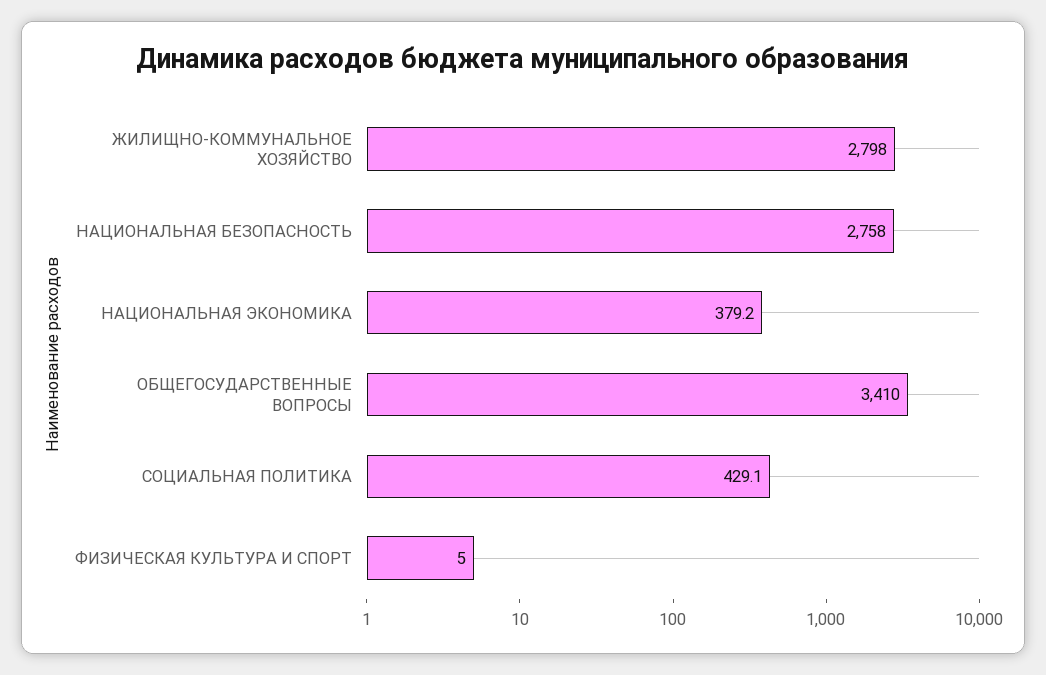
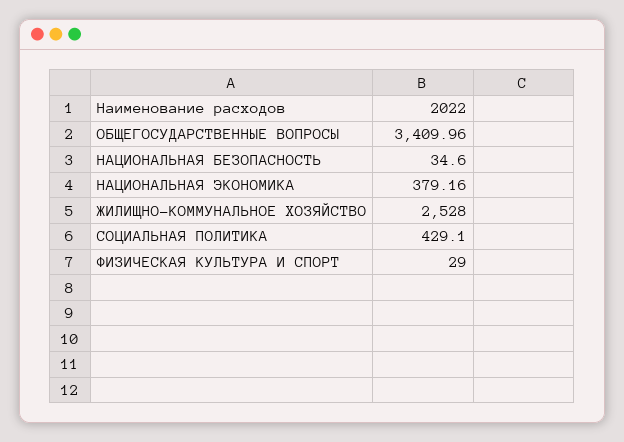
ЖИЛИЩНО-КОММУНАЛЬНОЕ ХОЗЯЙСТВО: 2798 -> 2528
НАЦИОНАЛЬНАЯ БЕЗОПАСНОСТЬ: 2758 -> 34.6
ФИЗИЧЕСКАЯ КУЛЬТУРА И СПОРТ: 5 -> 29

